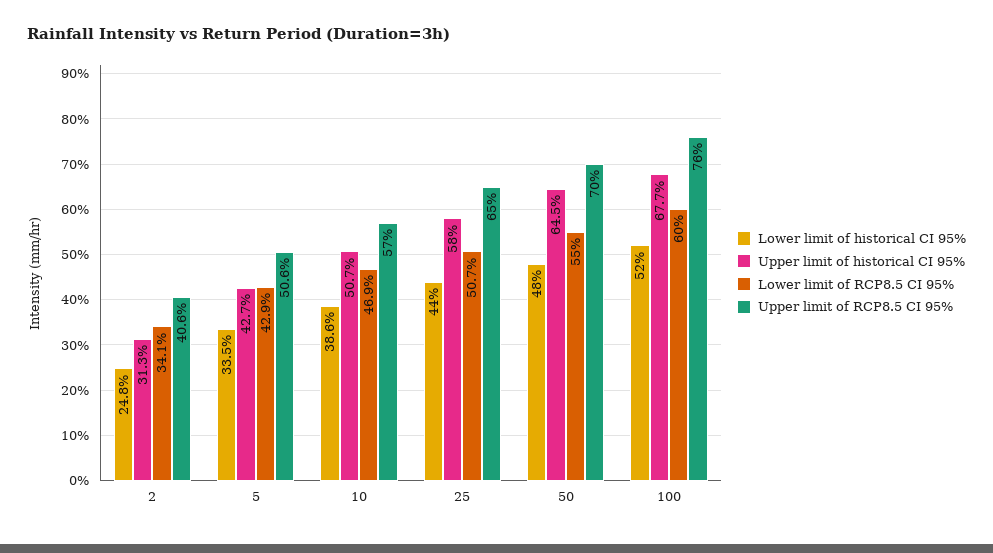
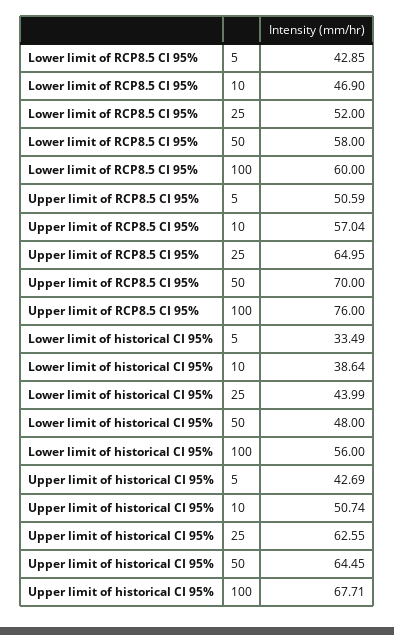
Lower limit of historical CI 95%, 2: 24.8 -> none
Upper limit of historical CI 95%, 2: 31.3 -> none
Lower limit of RCP8.5 CI 95%, 2: 34.1 -> none
Upper limit of RCP8.5 CI 95%, 2: 40.6 -> none
Upper limit of historical CI 95%, 25: 58 -> 62.55
Lower limit of RCP8.5 CI 95%, 25: 50.7 -> 52
Lower limit of RCP8.5 CI 95%, 50: 55 -> 58
Lower limit of historical CI 95%, 100: 52 -> 56

